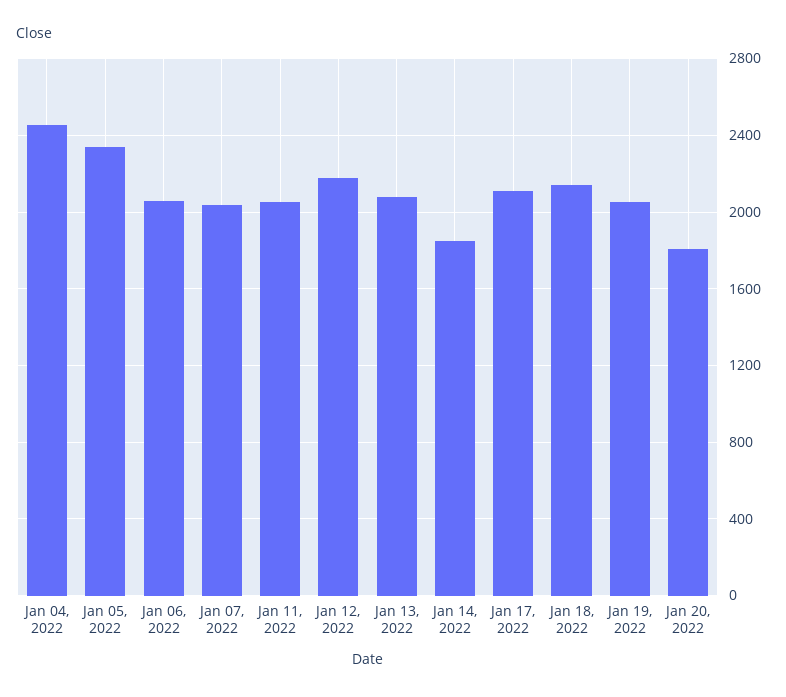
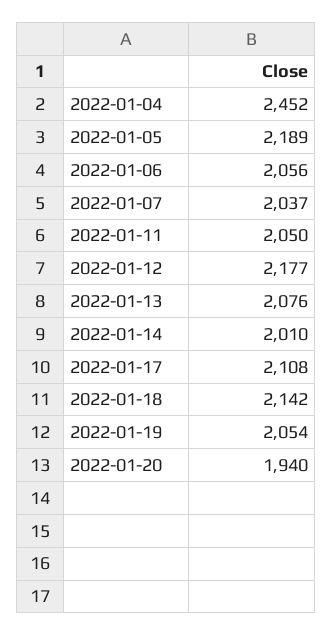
Jan 05, 2022: 2350 -> 2189
Jan 14, 2022: 1850 -> 2010
Jan 20, 2022: 1800 -> 1940

